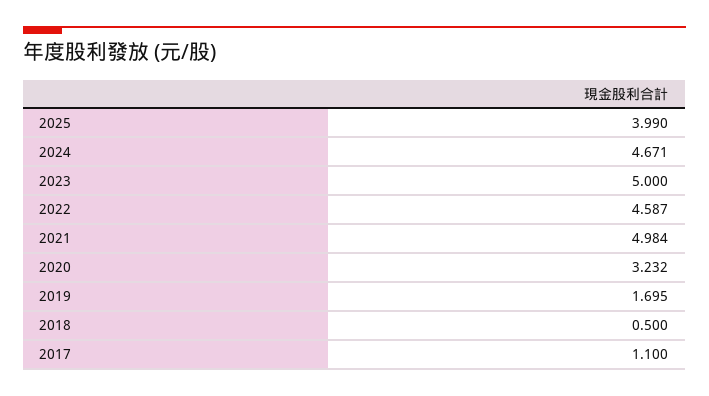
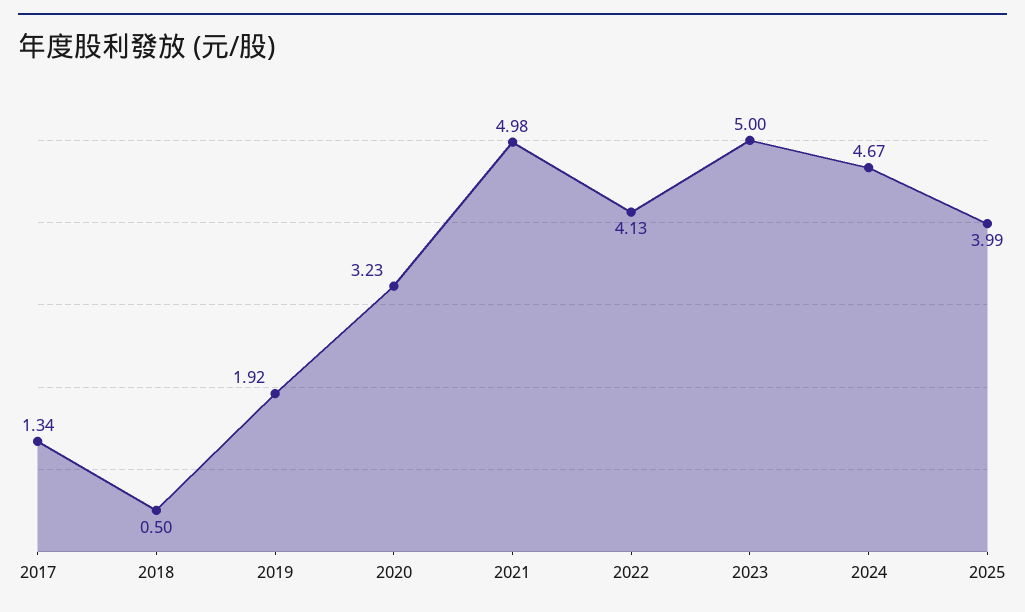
2022: 4.587 -> 4.13
2019: 1.695 -> 1.92
2017: 1.1 -> 1.34

